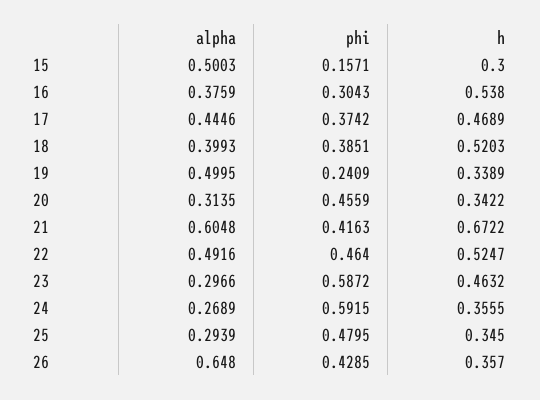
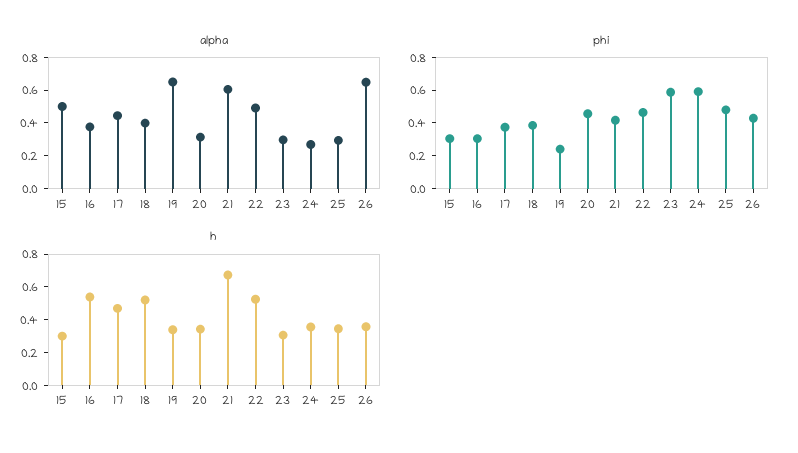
phi, 15: 0.1571 -> 0.3
alpha, 19: 0.4995 -> 0.65
h, 23: 0.4632 -> 0.3

